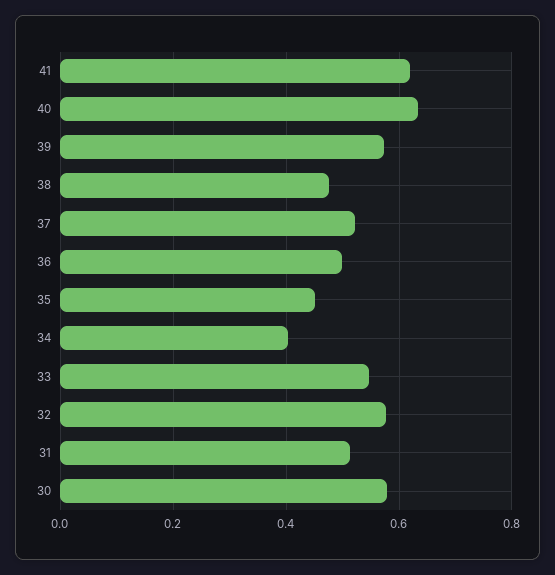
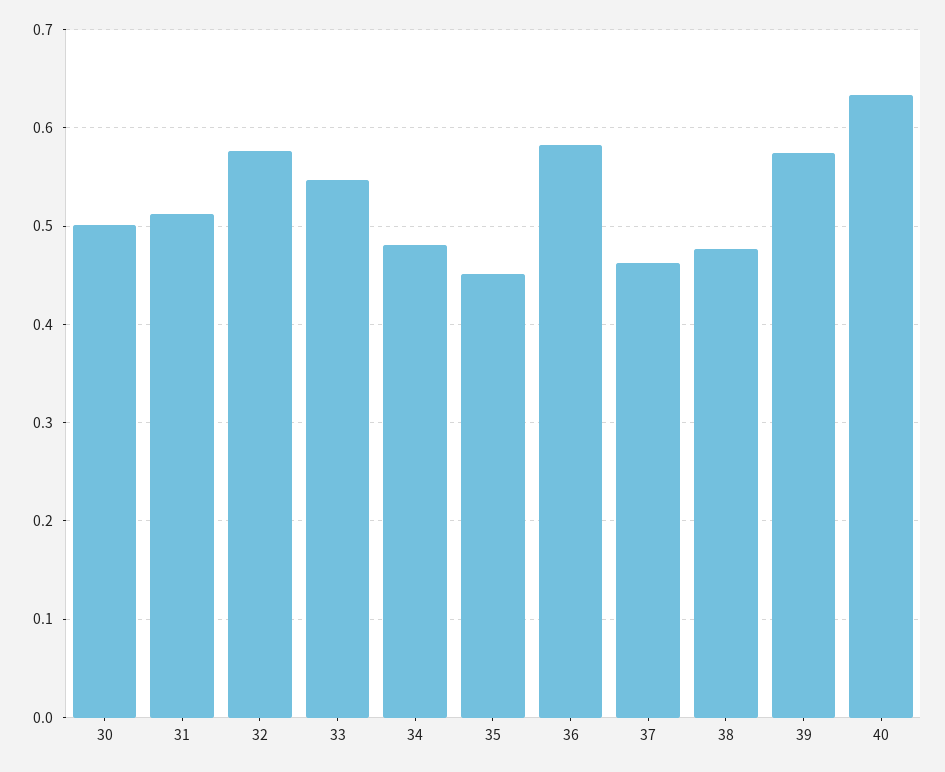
41: 0.62 -> none
37: 0.52 -> 0.46
36: 0.5 -> 0.58
34: 0.4 -> 0.48
30: 0.58 -> 0.5

